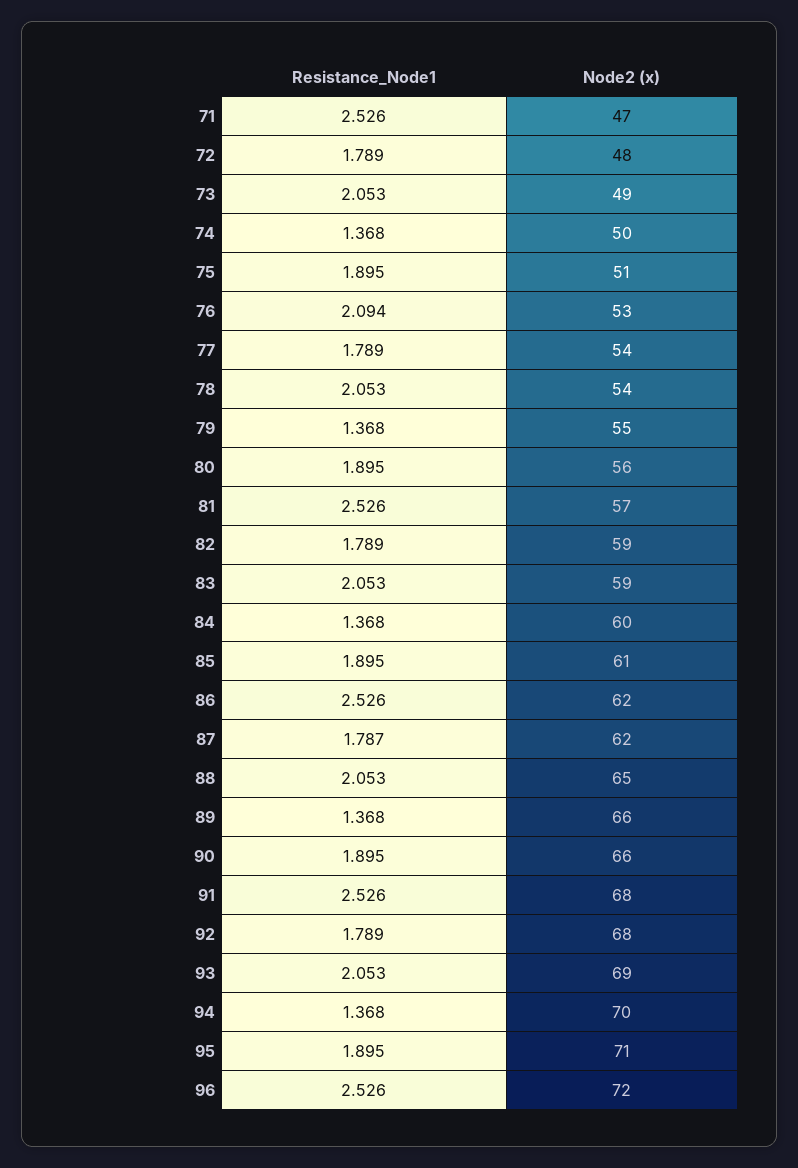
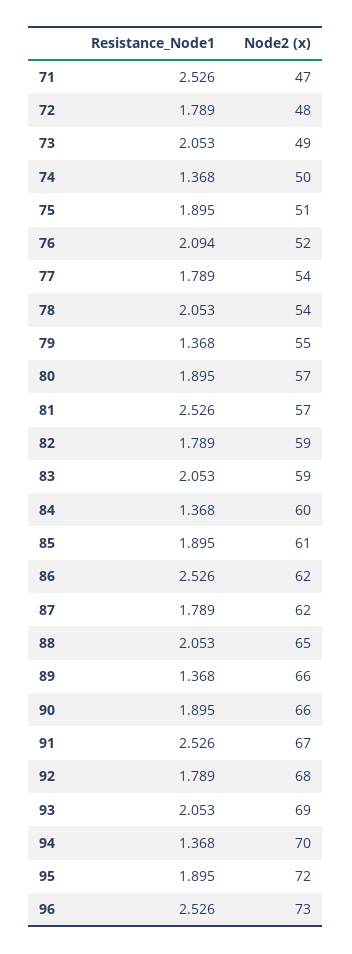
Node2 (x), 76: 53 -> 52
Node2 (x), 80: 56 -> 57
Resistance_Node1, 87: 1.787 -> 1.789
Node2 (x), 91: 68 -> 67
Node2 (x), 95: 71 -> 72
Node2 (x), 96: 72 -> 73

